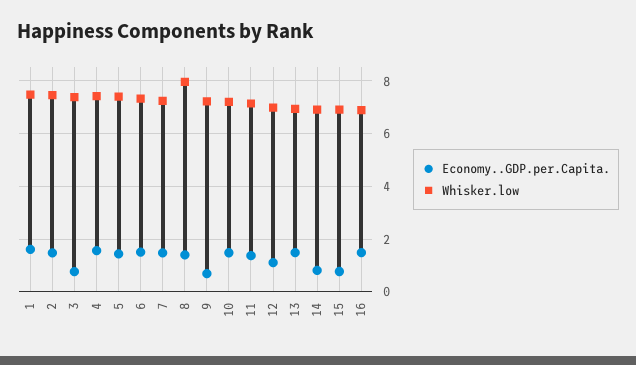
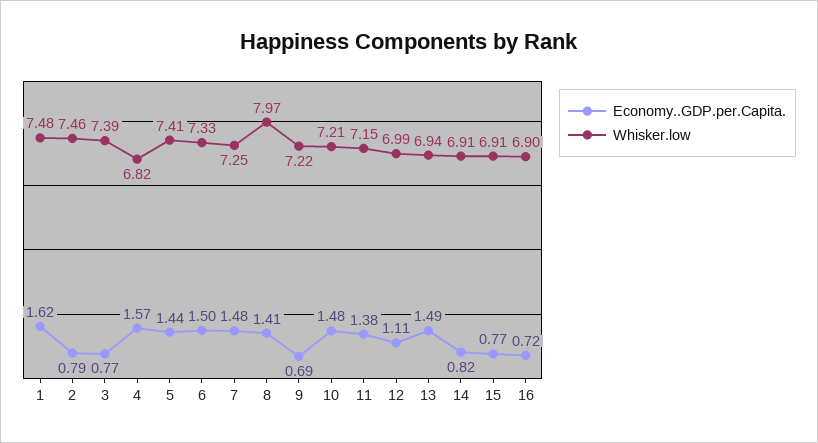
Economy..GDP.per.Capita., 2: 1.5 -> 0.79
Whisker.low, 4: 7.5 -> 6.82
Economy..GDP.per.Capita., 16: 1.5 -> 0.72

